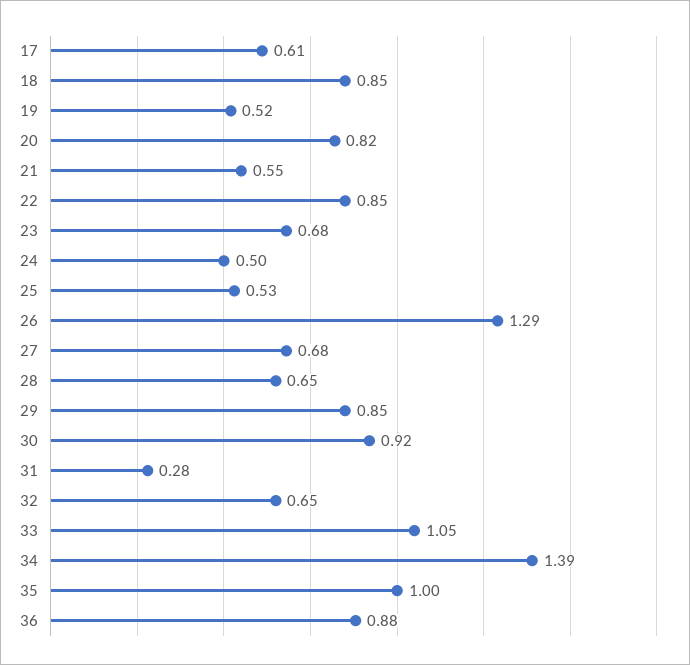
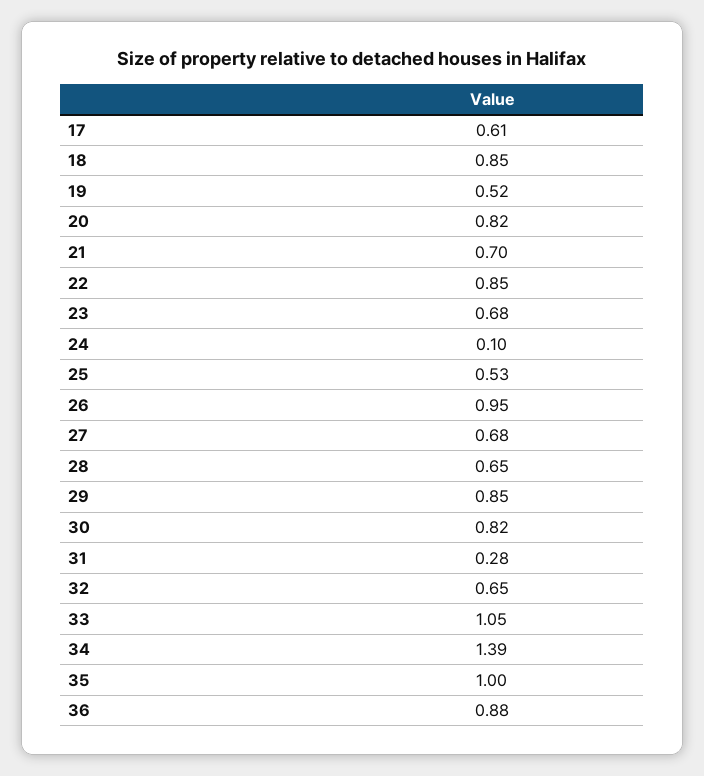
21: 0.55 -> 0.7
24: 0.5 -> 0.1
26: 1.29 -> 0.95
30: 0.92 -> 0.82

